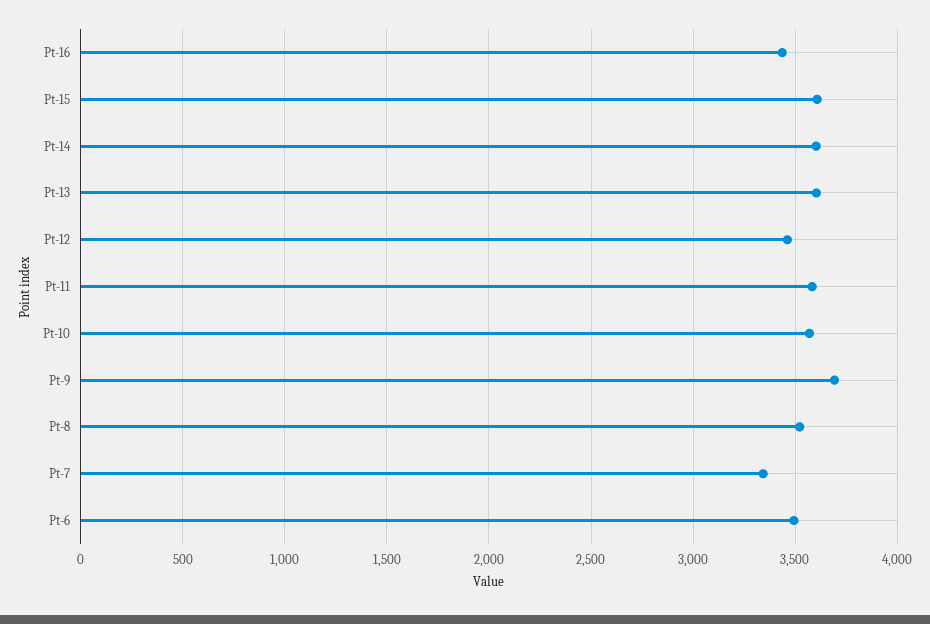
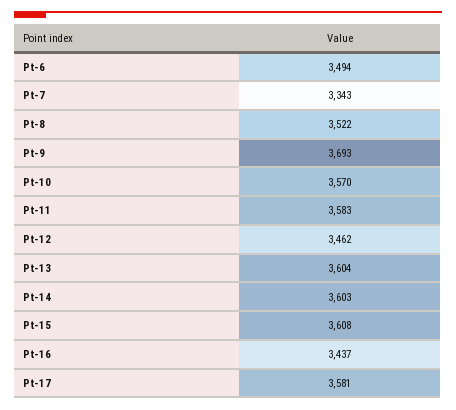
Pt-17: none -> 3581

